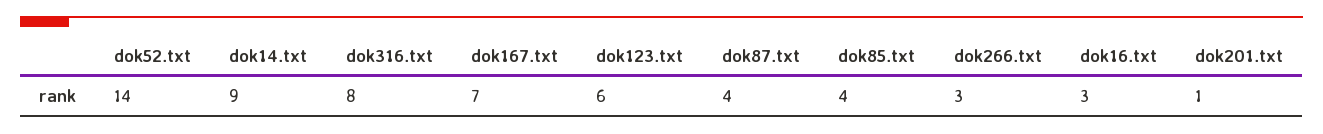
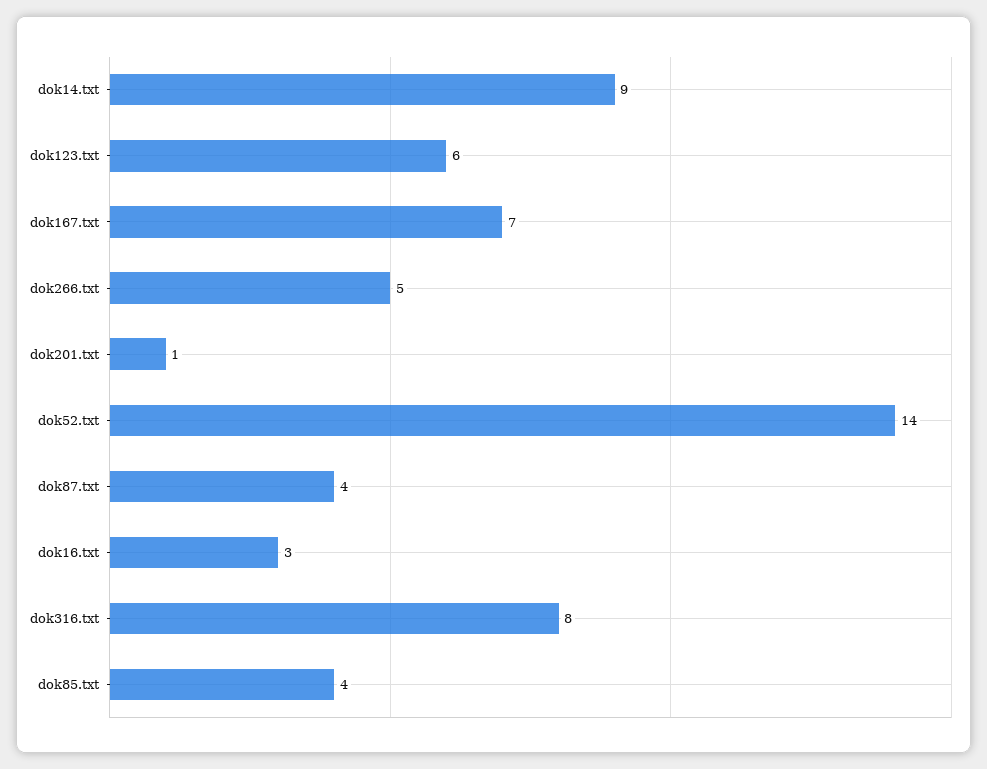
dok266.txt: 3 -> 5

